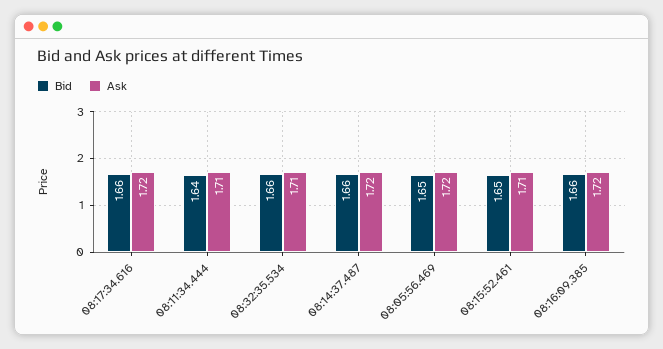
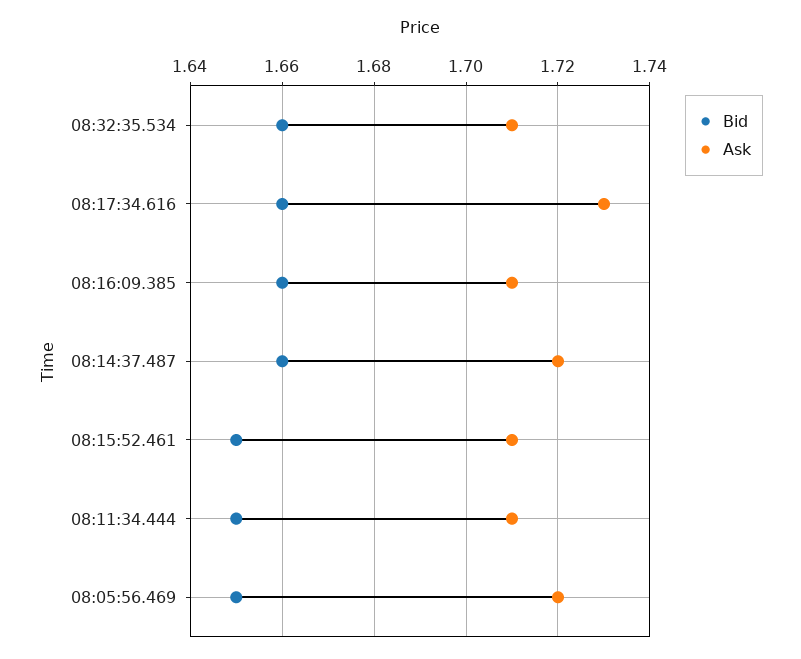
Ask, 08:17:34.616: 1.72 -> 1.73
Bid, 08:11:34.444: 1.64 -> 1.65
Ask, 08:16:09.385: 1.72 -> 1.71

